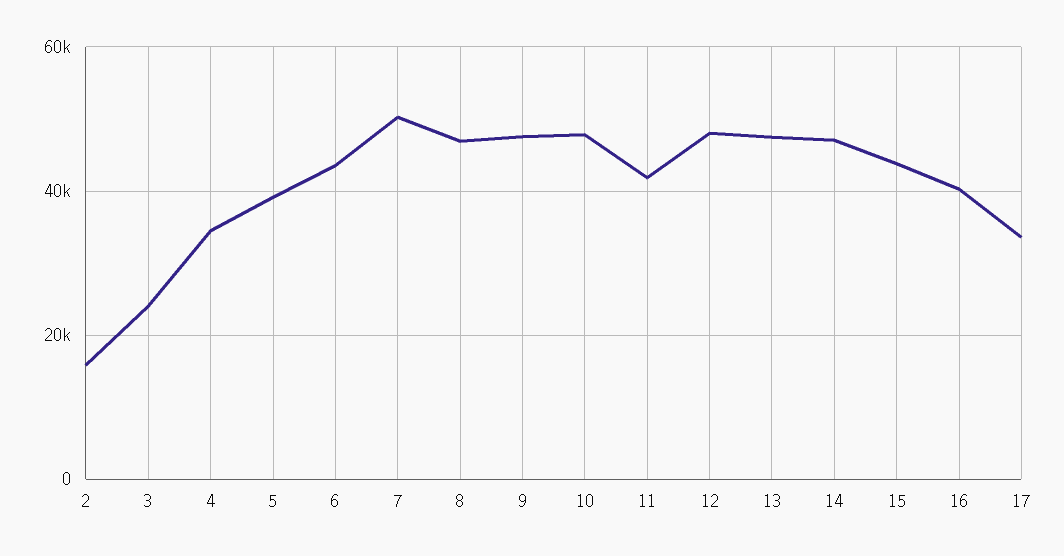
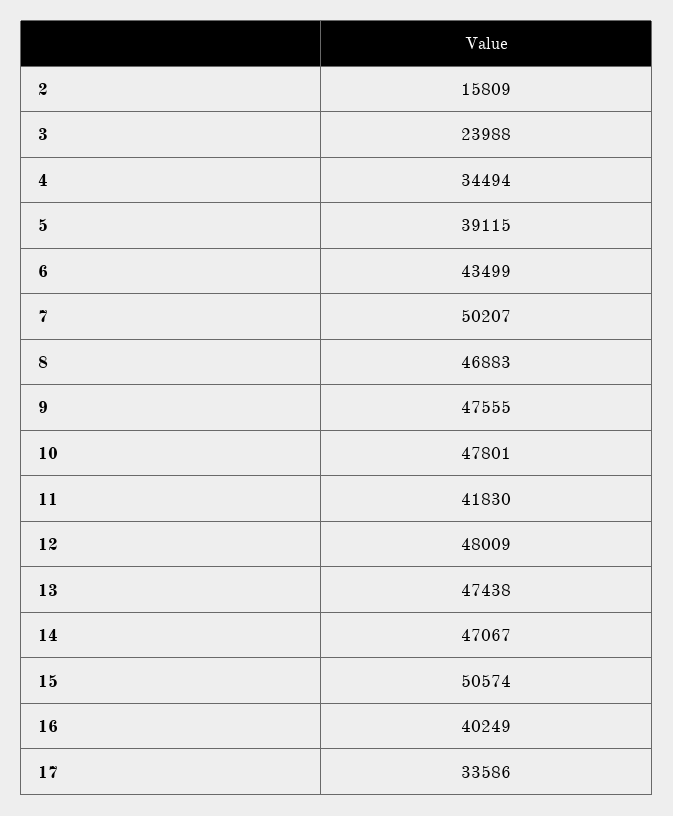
15: 44000 -> 50574

